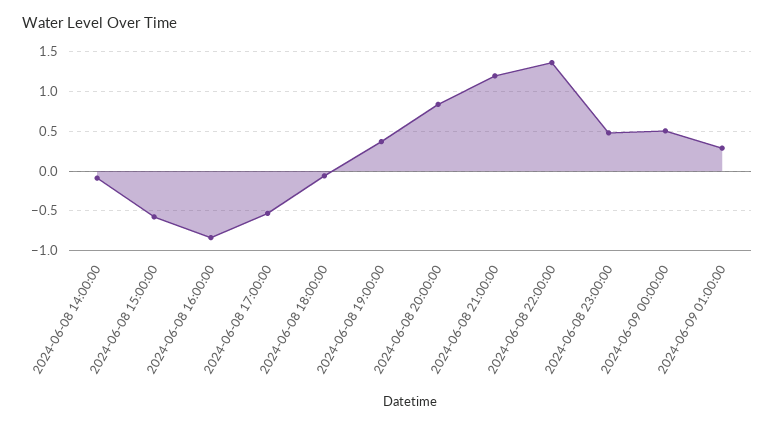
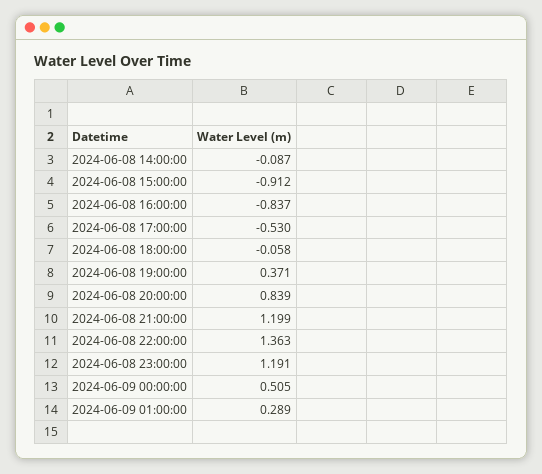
2024-06-08 15:00:00: -0.6 -> -0.912
2024-06-08 23:00:00: 0.5 -> 1.191

